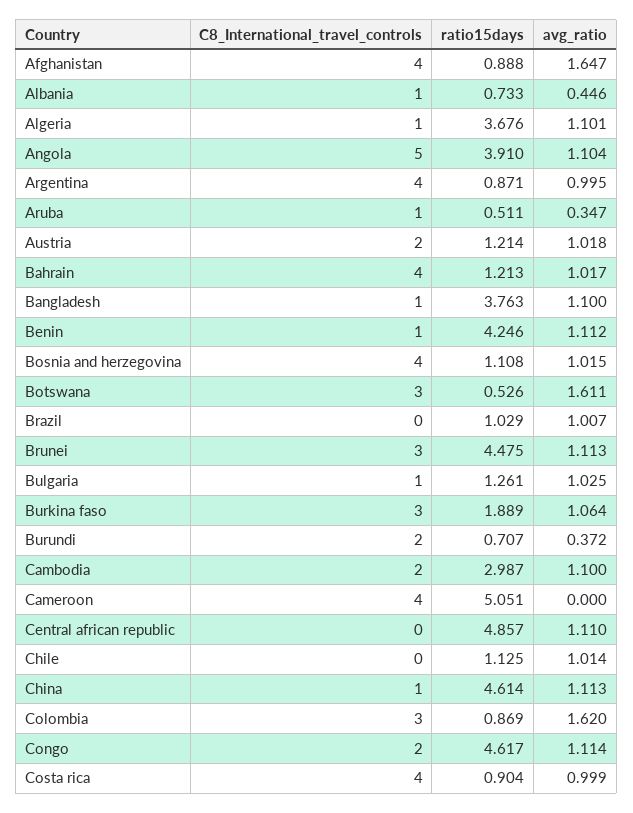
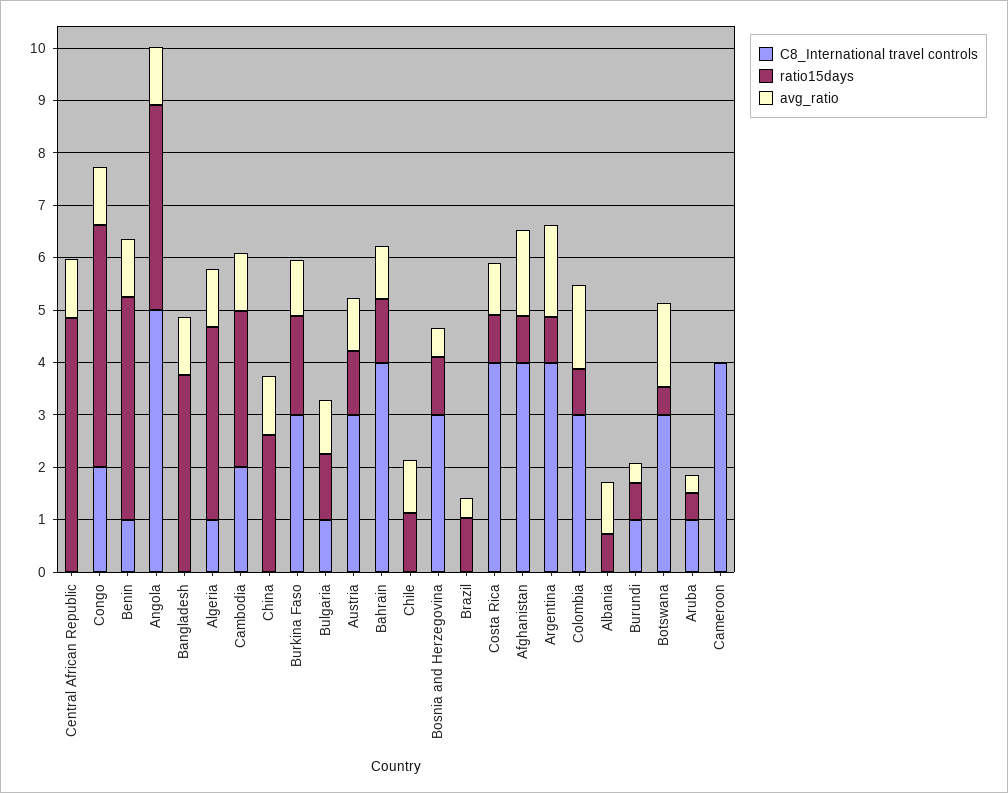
C8_International_travel_controls, Albania: 1 -> 0
avg_ratio, Albania: 0.446 -> 1
avg_ratio, Argentina: 0.995 -> 1.8
C8_International_travel_controls, Austria: 2 -> 3
C8_International_travel_controls, Bangladesh: 1 -> 0
C8_International_travel_controls, Bosnia and herzegovina: 4 -> 3
avg_ratio, Bosnia and herzegovina: 1.015 -> 0.6
avg_ratio, Brazil: 1.007 -> 0.4
C8_International_travel_controls, Brunei: 3 -> none
ratio15days, Brunei: 4.475 -> none
avg_ratio, Brunei: 1.113 -> none
C8_International_travel_controls, Burundi: 2 -> 1
ratio15days, Cameroon: 5.051 -> 0
C8_International_travel_controls, China: 1 -> 0
ratio15days, China: 4.614 -> 2.6

